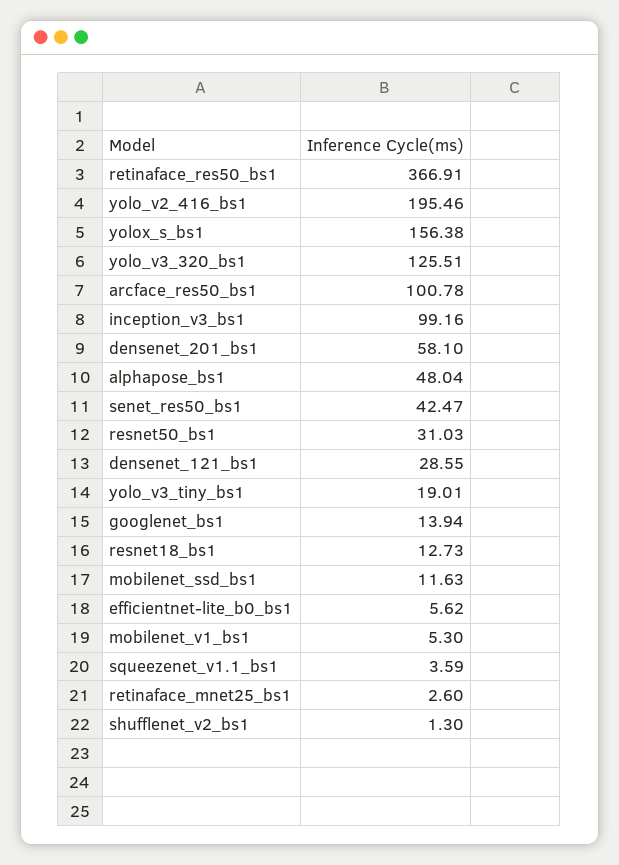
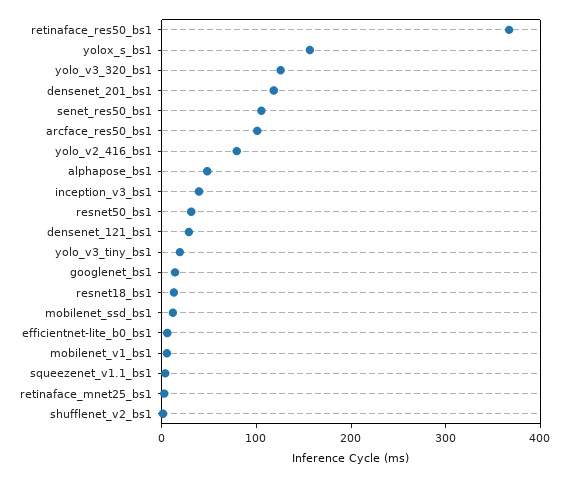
yolo_v2_416_bs1: 195.46 -> 80
inception_v3_bs1: 99.16 -> 40
densenet_201_bs1: 58.1 -> 120
senet_res50_bs1: 42.47 -> 100

